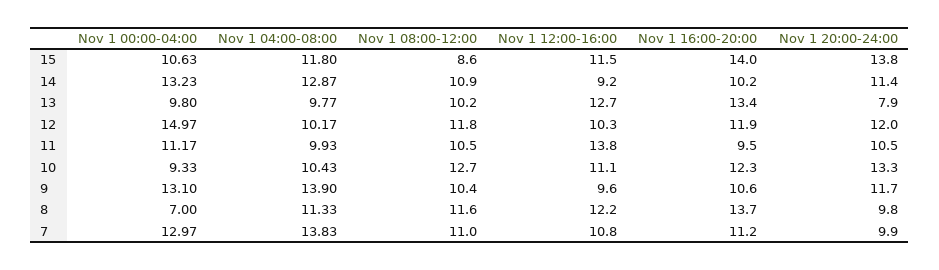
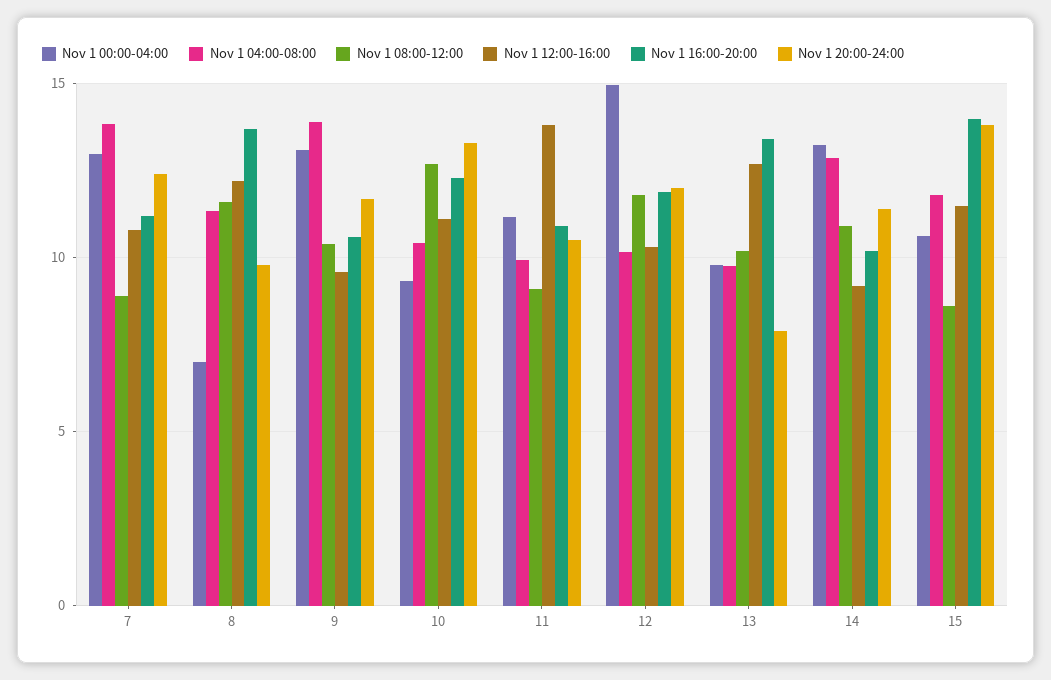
Nov 1 08:00-12:00, 11: 10.5 -> 9
Nov 1 16:00-20:00, 11: 9.5 -> 11
Nov 1 08:00-12:00, 7: 11 -> 9
Nov 1 20:00-24:00, 7: 9.9 -> 12.5

